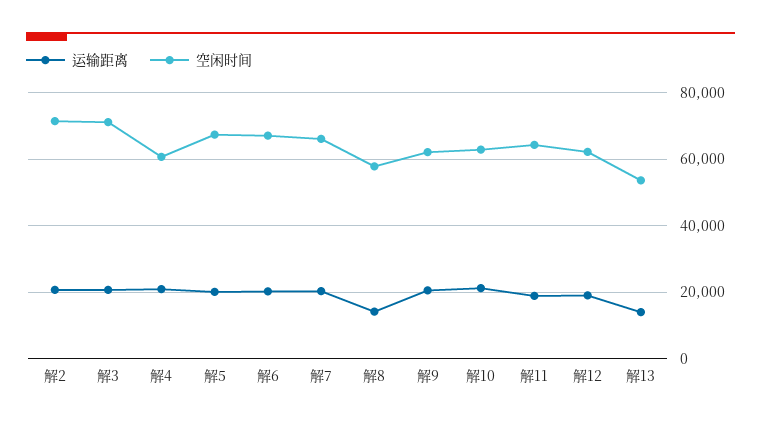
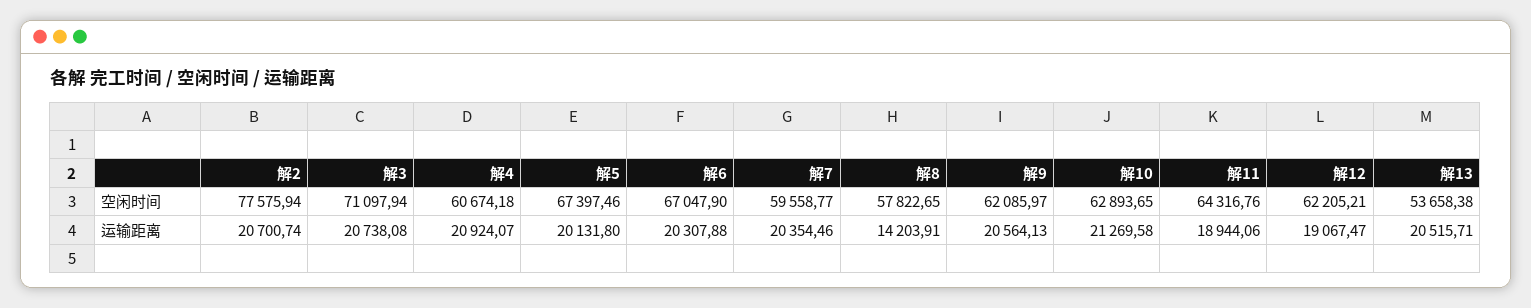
空闲时间, 解2: 72000 -> 77575.94
空闲时间, 解7: 66000 -> 59558.77
运输距离, 解13: 14000 -> 20515.71

